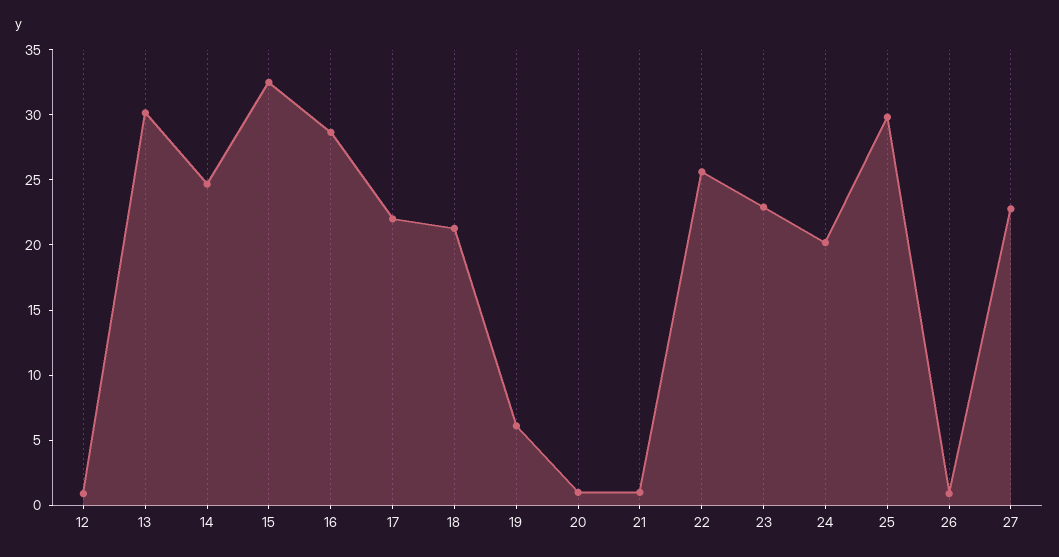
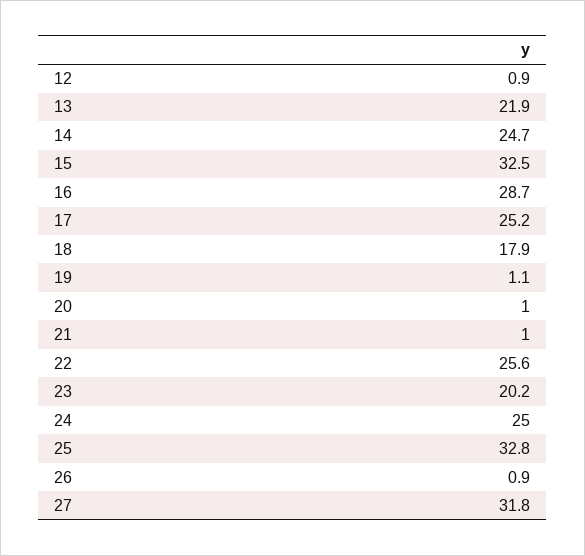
13: 30 -> 21.9
17: 22 -> 25.2
18: 21 -> 17.9
19: 6 -> 1.1
23: 23 -> 20.2
24: 20 -> 25
25: 30 -> 32.8
27: 23 -> 31.8

